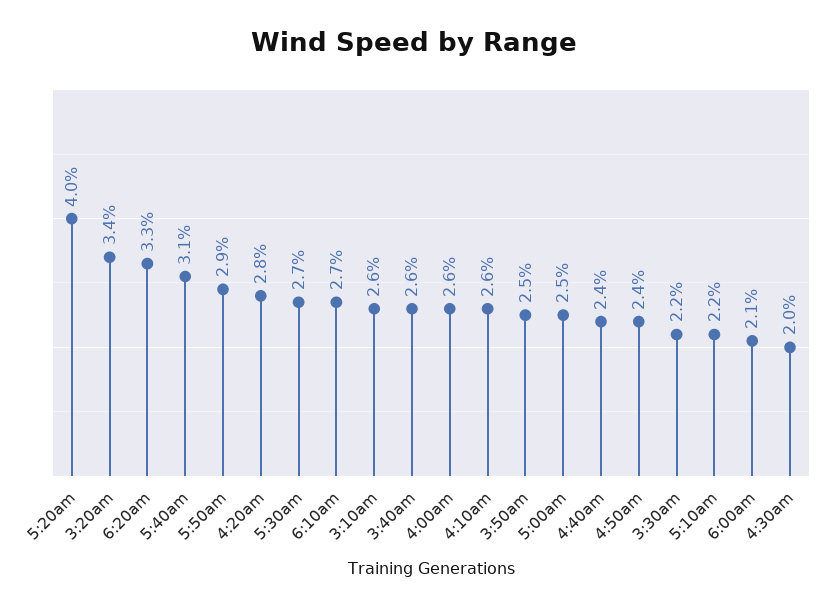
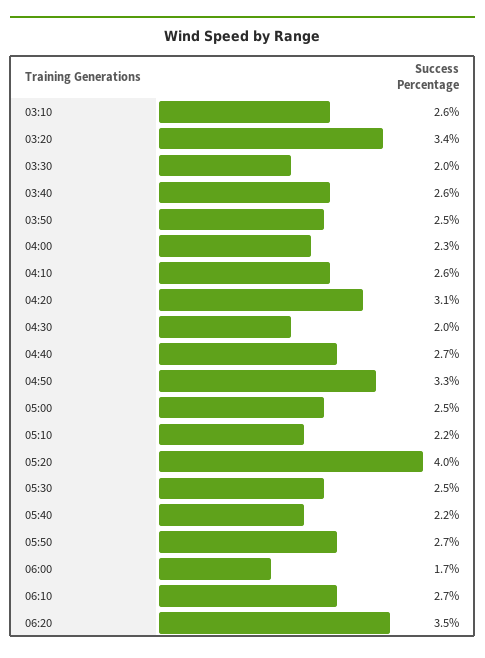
6:20am: 3.3 -> 3.5
5:40am: 3.1 -> 2.2
5:50am: 2.9 -> 2.7
4:20am: 2.8 -> 3.1
5:30am: 2.7 -> 2.5
4:00am: 2.6 -> 2.3
4:40am: 2.4 -> 2.7
4:50am: 2.4 -> 3.3
3:30am: 2.2 -> 2
6:00am: 2.1 -> 1.7

